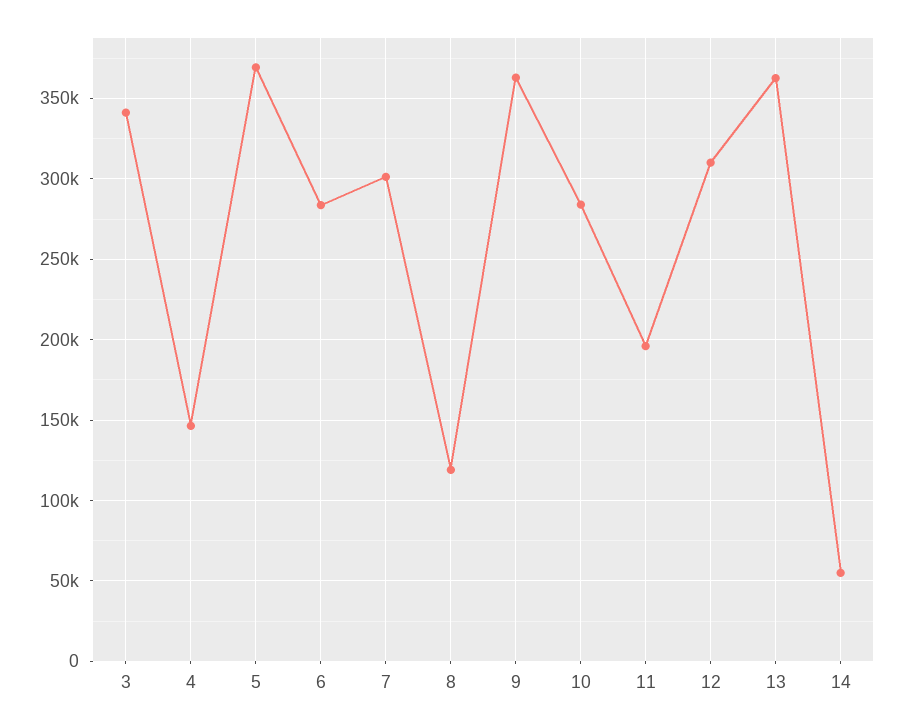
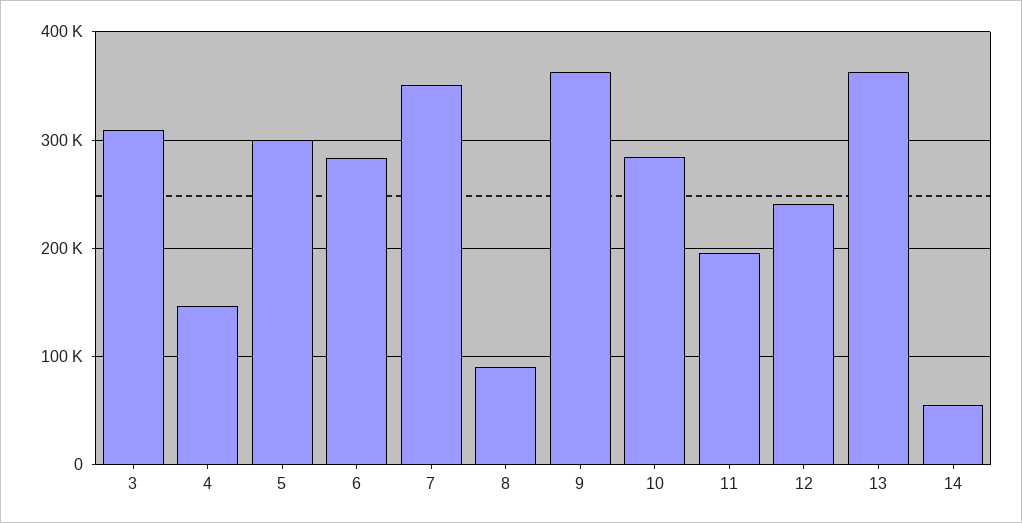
3: 340000 -> 310000
5: 370000 -> 300000
7: 300000 -> 350000
8: 120000 -> 90000
12: 310000 -> 240000

